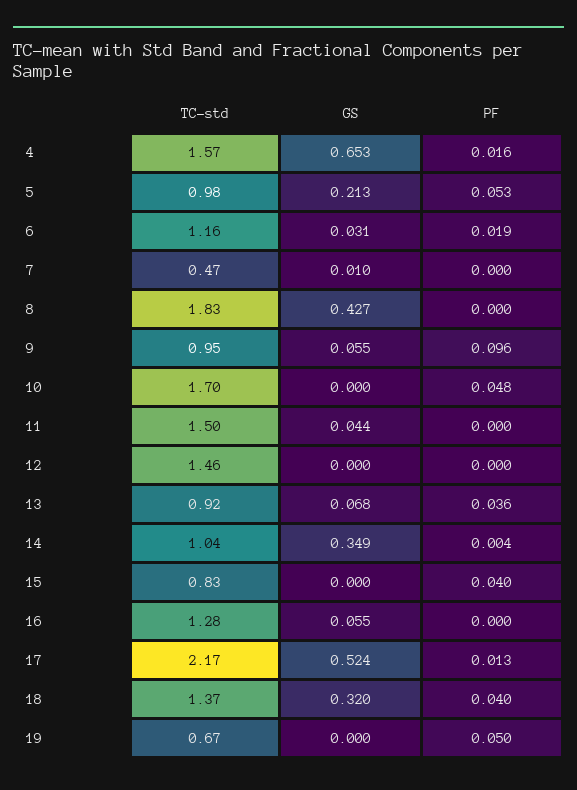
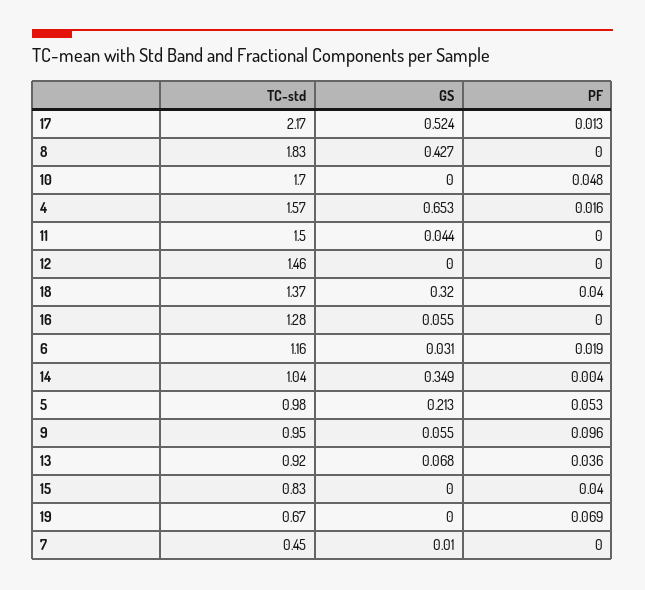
TC-std, 7: 0.47 -> 0.45
PF, 19: 0.05 -> 0.069

